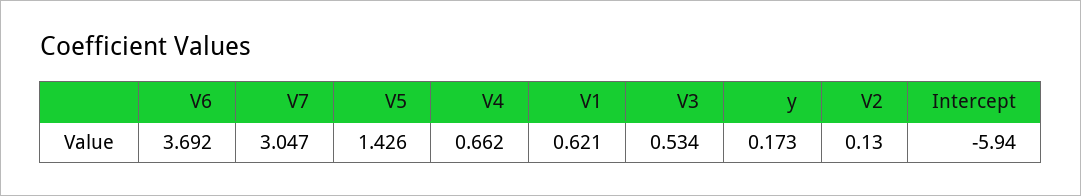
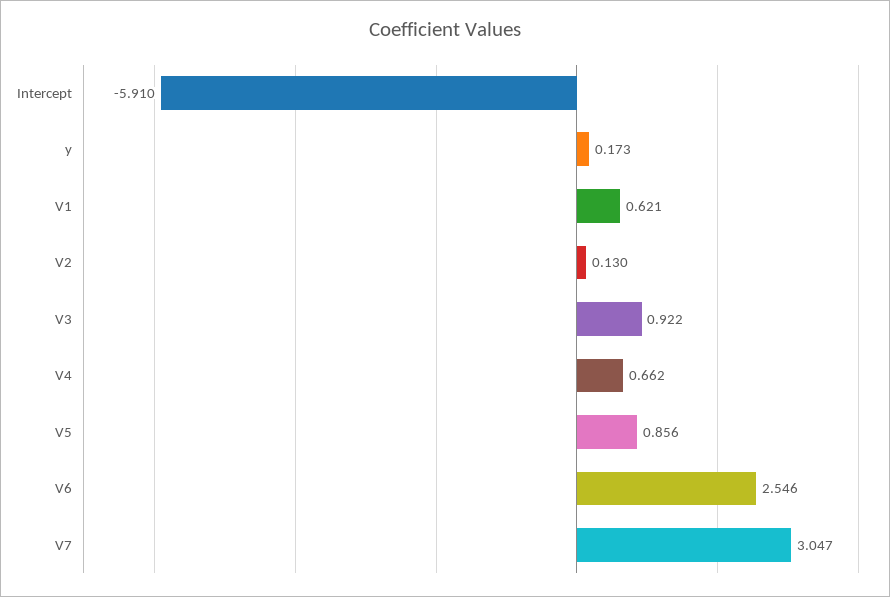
V6: 3.692 -> 2.546
V5: 1.426 -> 0.856
V3: 0.534 -> 0.922
Intercept: -5.94 -> -5.91

